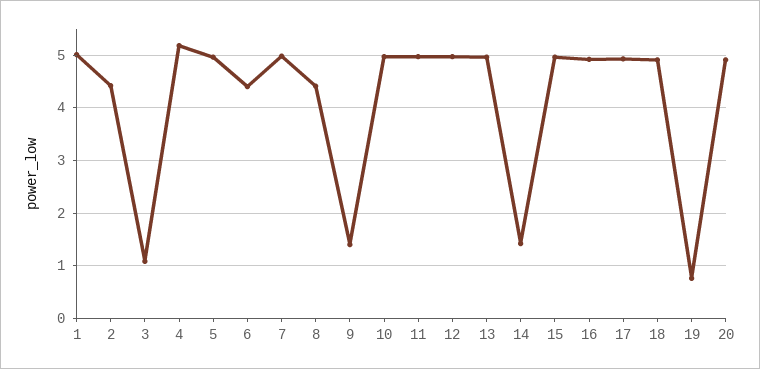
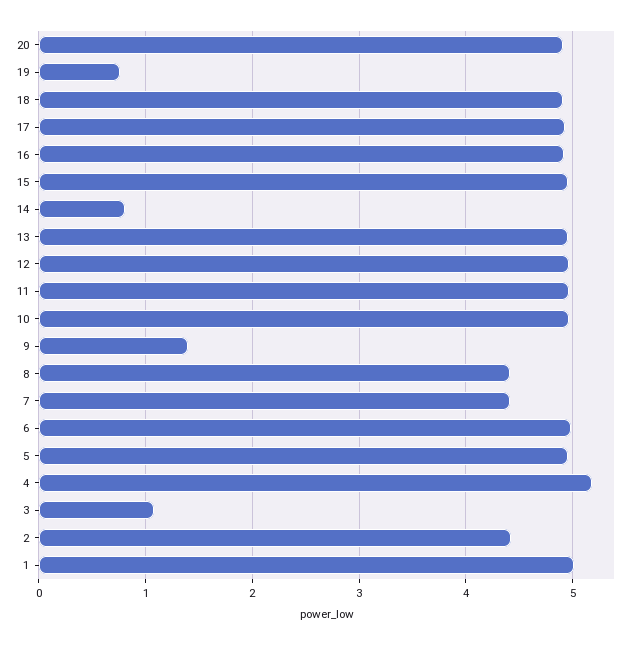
6: 4.4 -> 5
7: 5 -> 4.4
14: 1.4 -> 0.8

